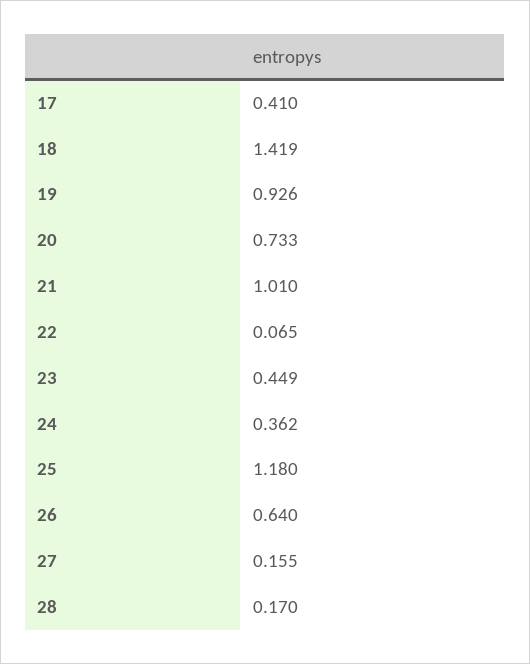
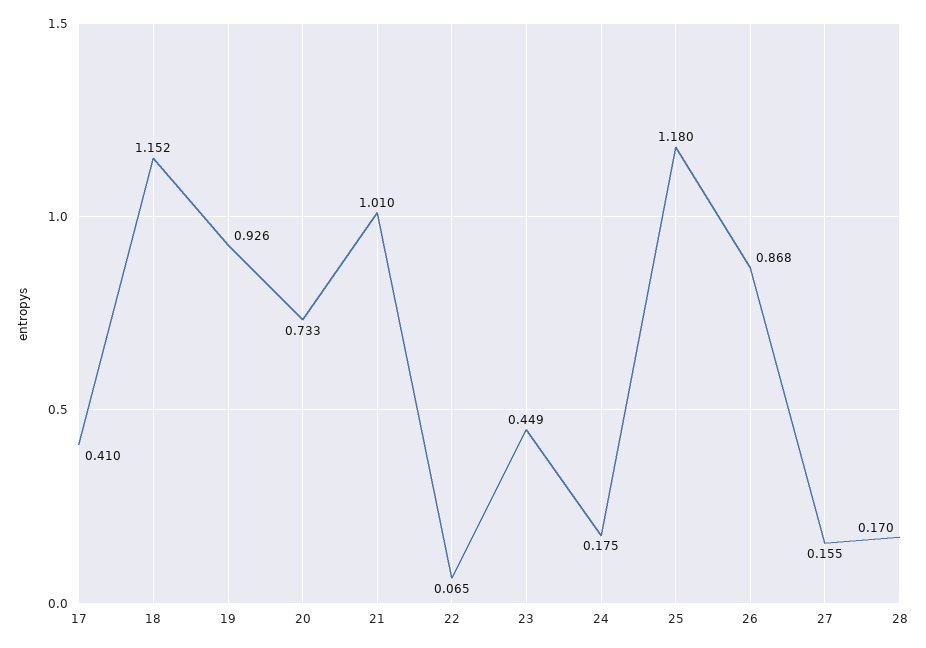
18: 1.419 -> 1.152
24: 0.362 -> 0.175
26: 0.64 -> 0.868

